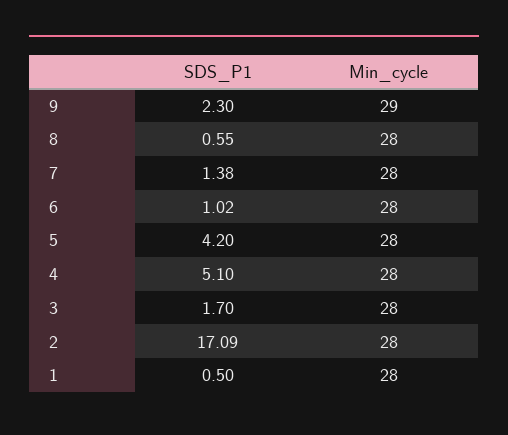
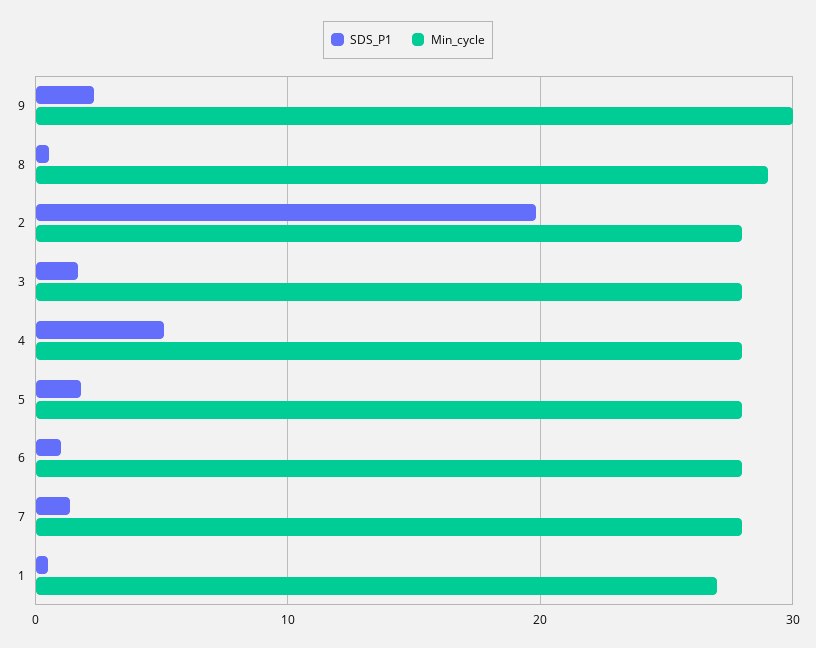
Min_cycle, 9: 29 -> 30
Min_cycle, 8: 28 -> 29
SDS_P1, 5: 4.2 -> 2
SDS_P1, 2: 17.09 -> 20
Min_cycle, 1: 28 -> 27

